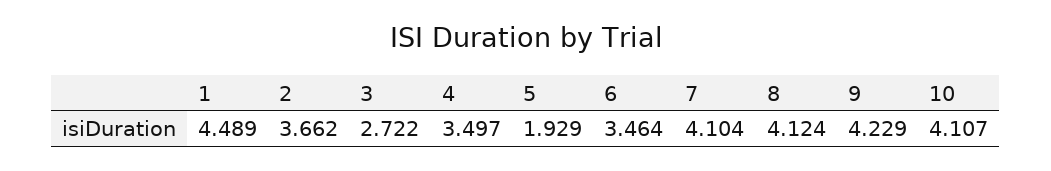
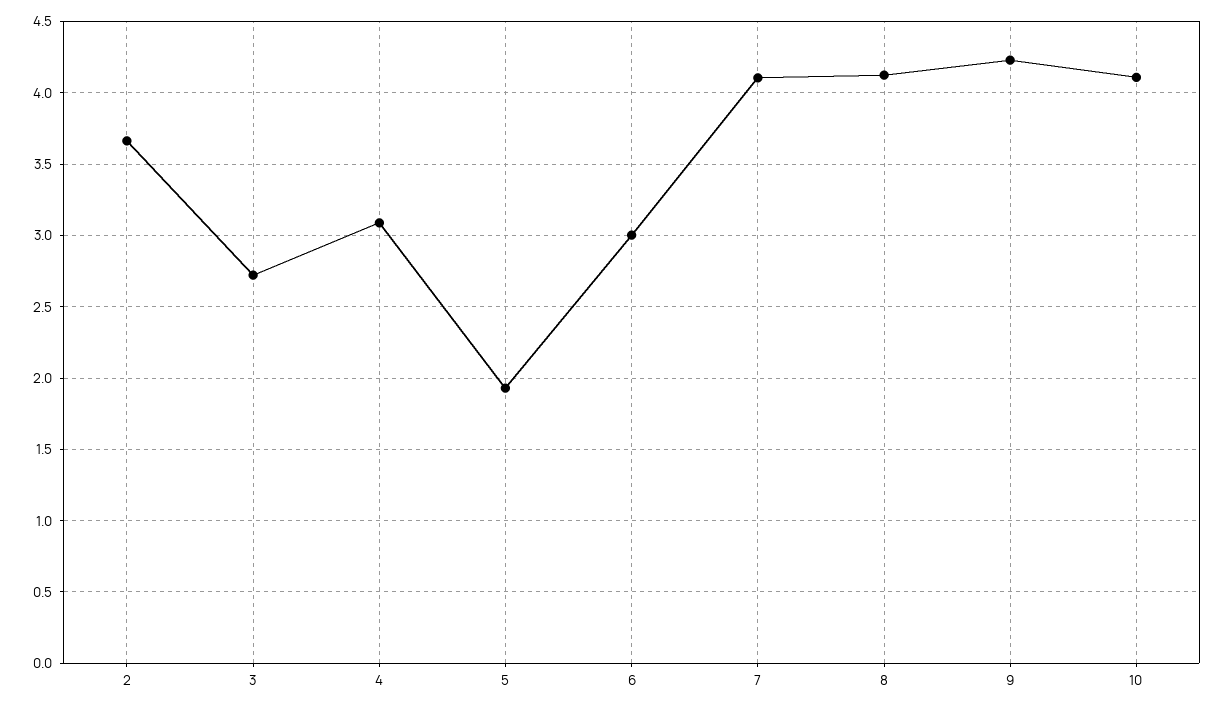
1: 4.489 -> none
4: 3.497 -> 3.1
6: 3.464 -> 3

